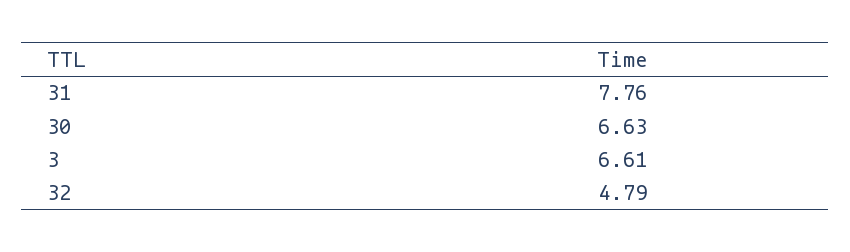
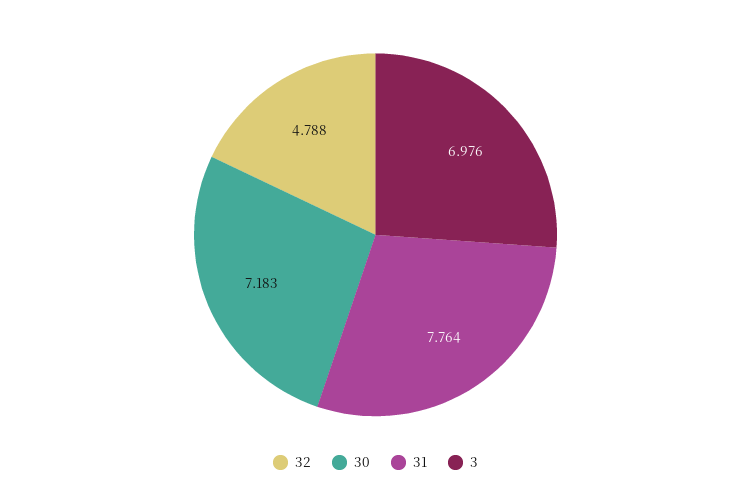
30: 6.63 -> 7.183
3: 6.61 -> 6.976

